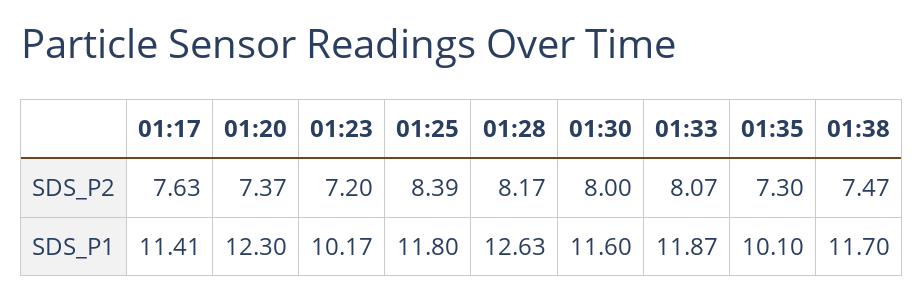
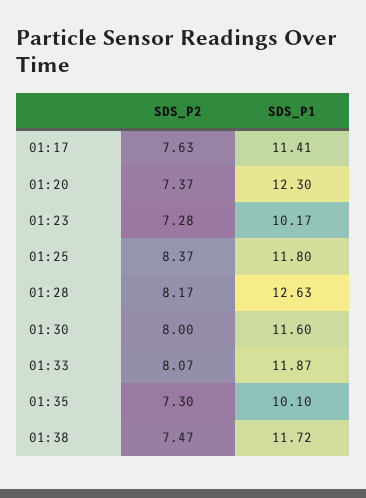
01:23, SDS_P2: 7.2 -> 7.28
01:25, SDS_P2: 8.39 -> 8.37
01:38, SDS_P1: 11.7 -> 11.72

